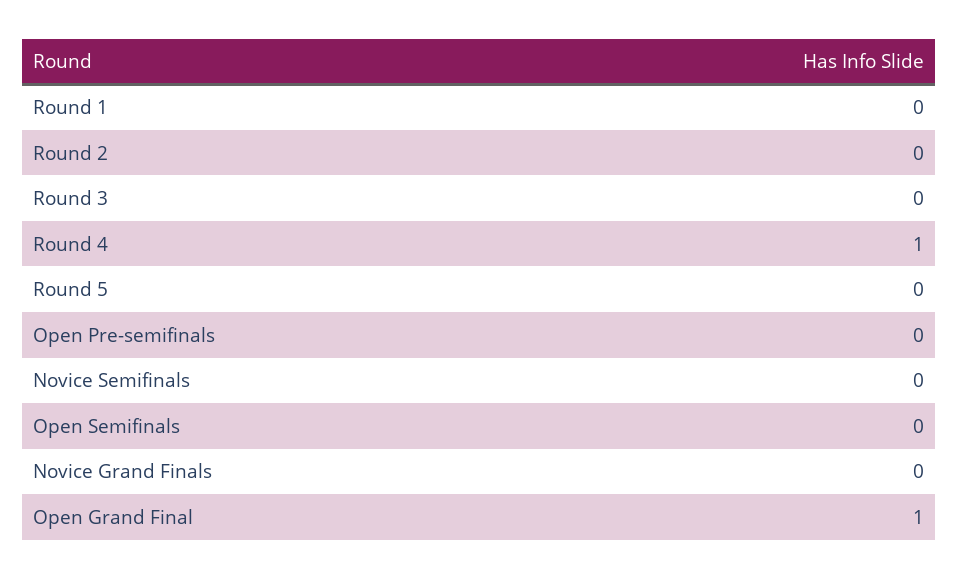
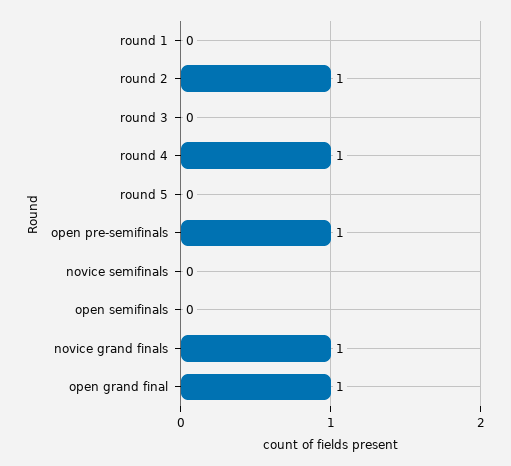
Round 2: 0 -> 1
Open Pre-semifinals: 0 -> 1
Novice Grand Finals: 0 -> 1

